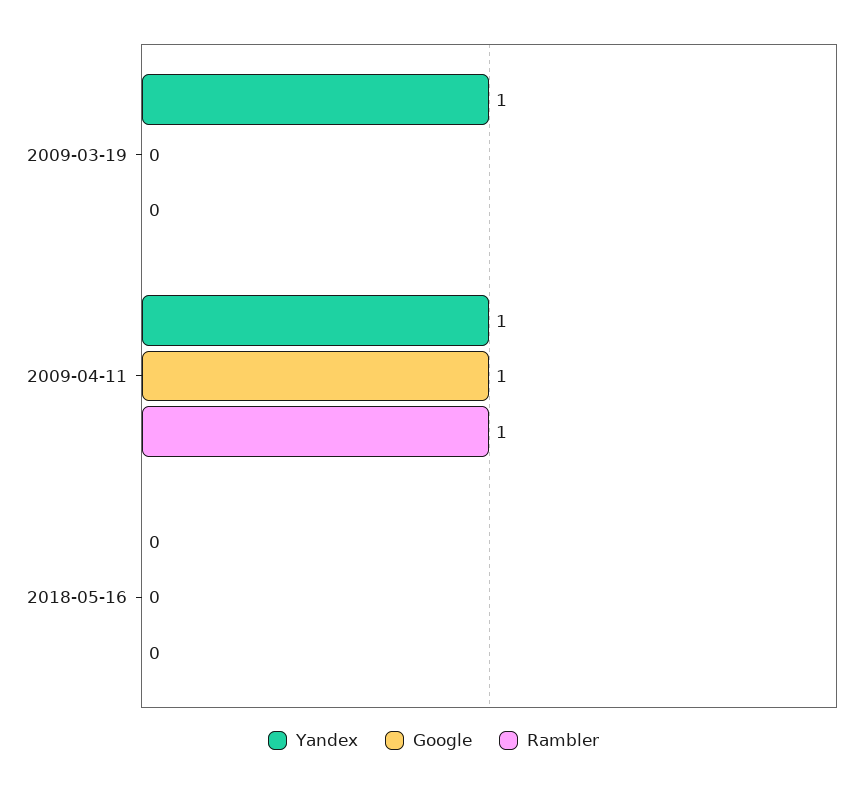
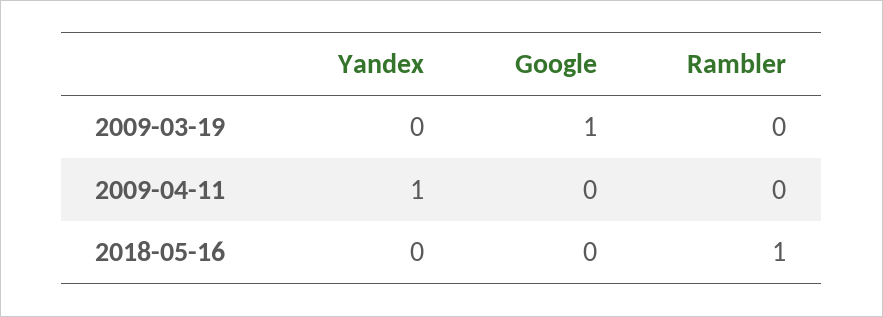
Yandex, 2009-03-19: 1 -> 0
Google, 2009-03-19: 0 -> 1
Google, 2009-04-11: 1 -> 0
Rambler, 2009-04-11: 1 -> 0
Rambler, 2018-05-16: 0 -> 1

